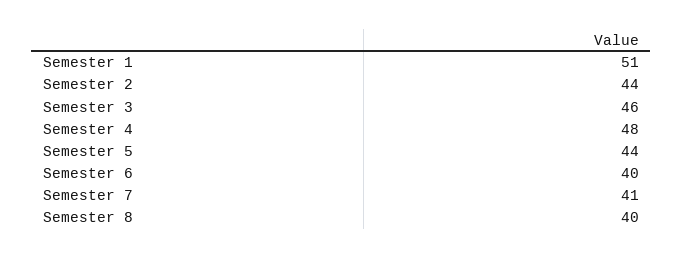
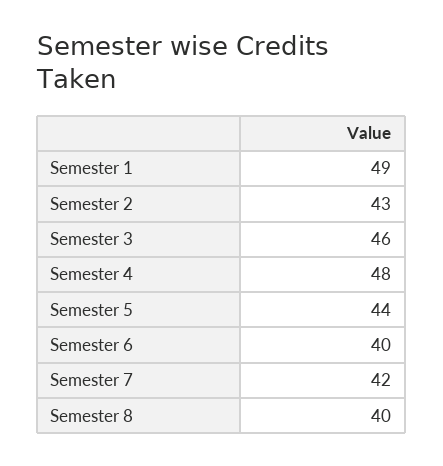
Semester 1: 51 -> 49
Semester 2: 44 -> 43
Semester 7: 41 -> 42

